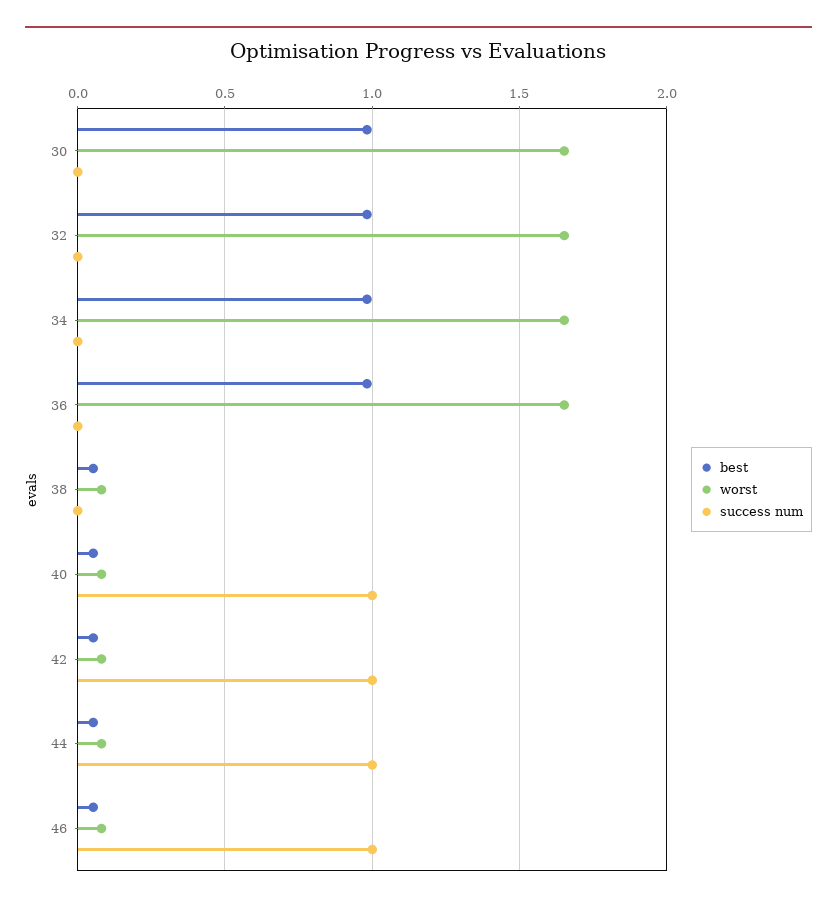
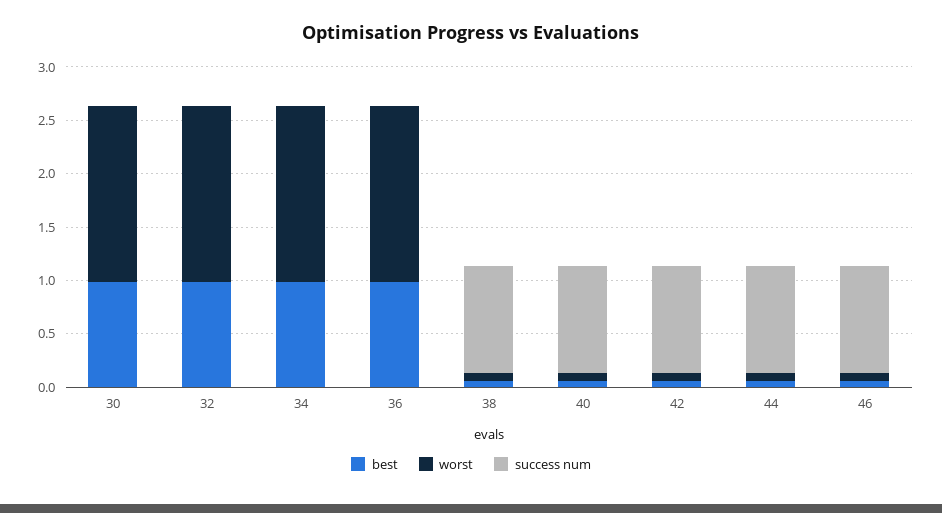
success num, 38: 0 -> 1

